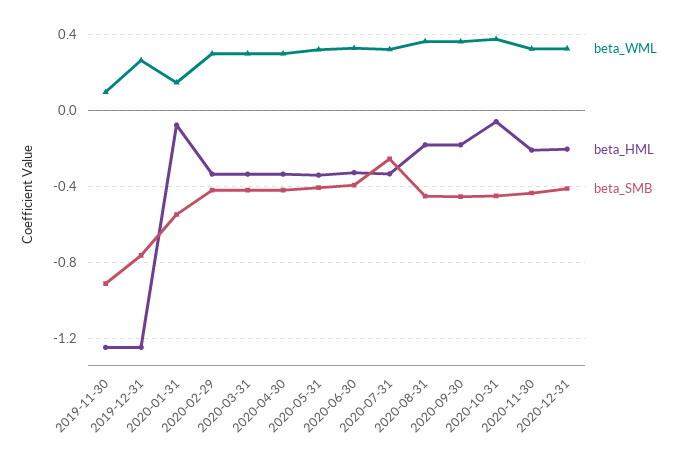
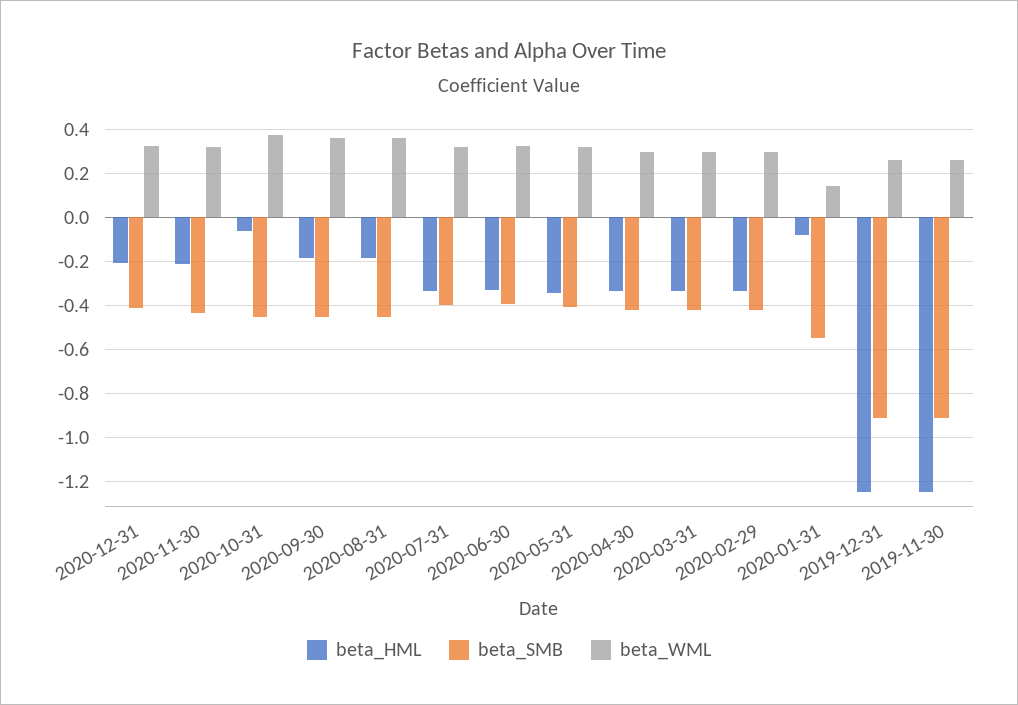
beta_WML, 2019-11-30: 0.1 -> 0.25
beta_SMB, 2019-12-31: -0.75 -> -0.9
beta_SMB, 2020-07-31: -0.25 -> -0.4

